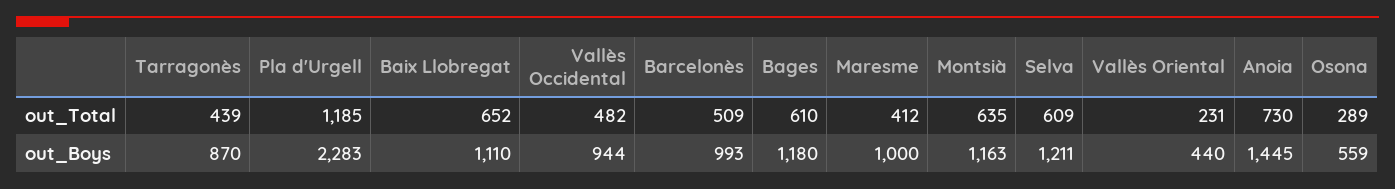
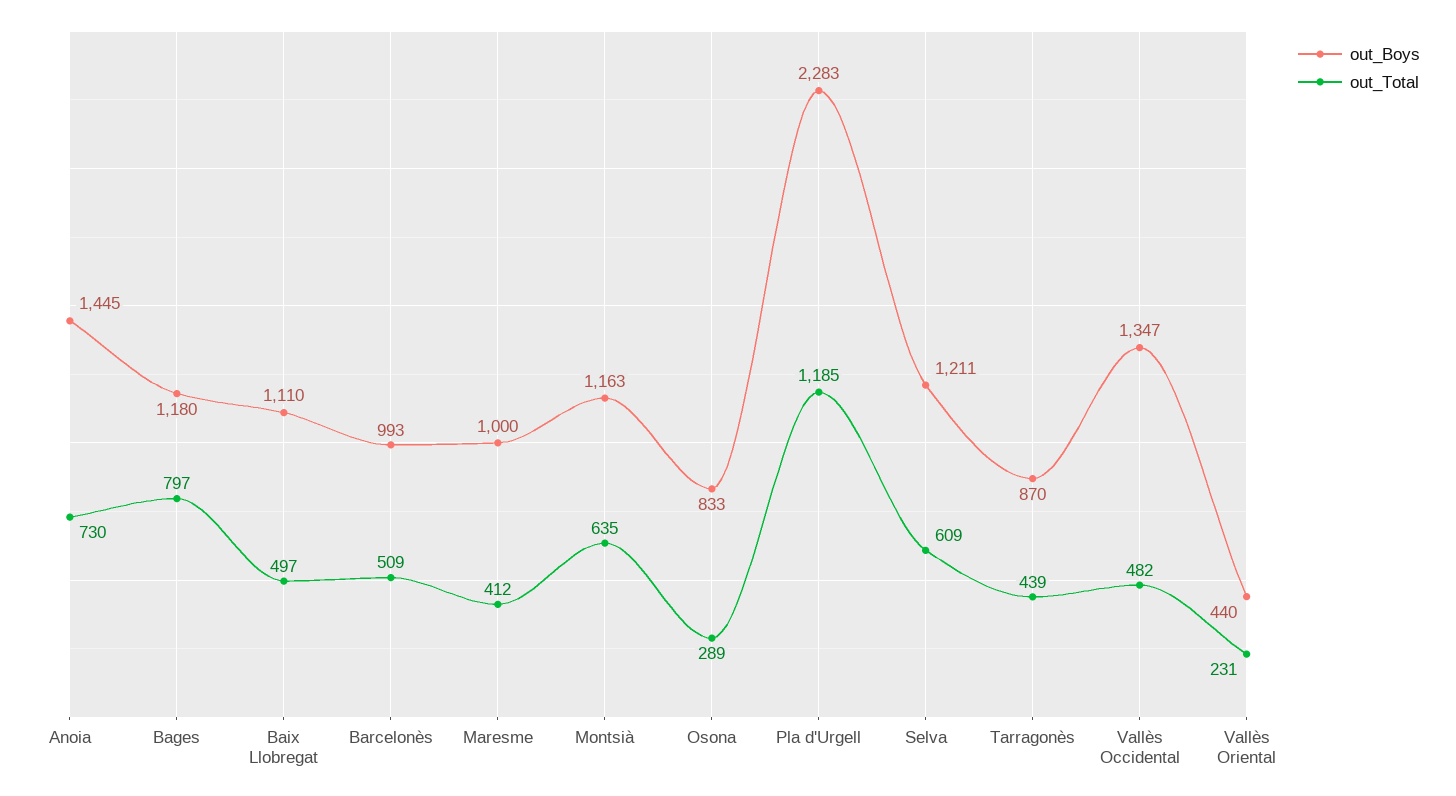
out_Total, Baix Llobregat: 652 -> 497
out_Total, Bages: 610 -> 797
out_Boys, Vallès Occidental: 944 -> 1347
out_Boys, Osona: 559 -> 833

